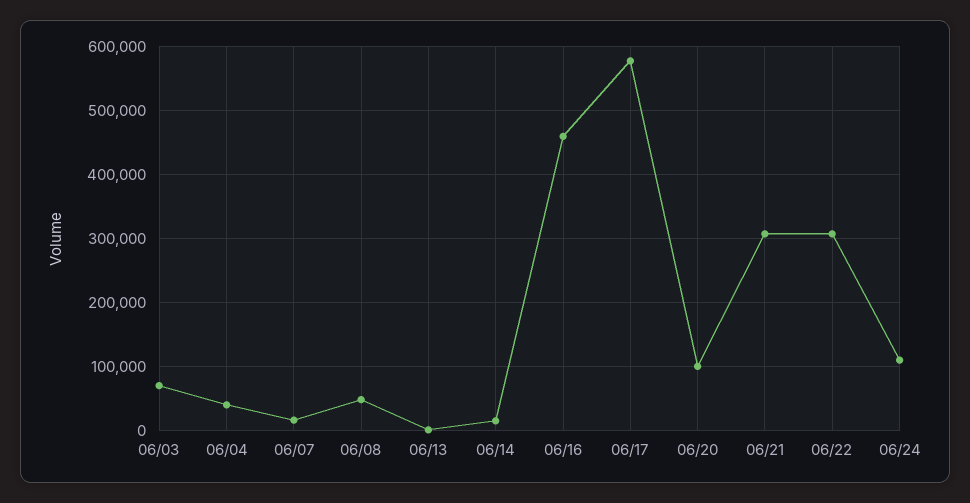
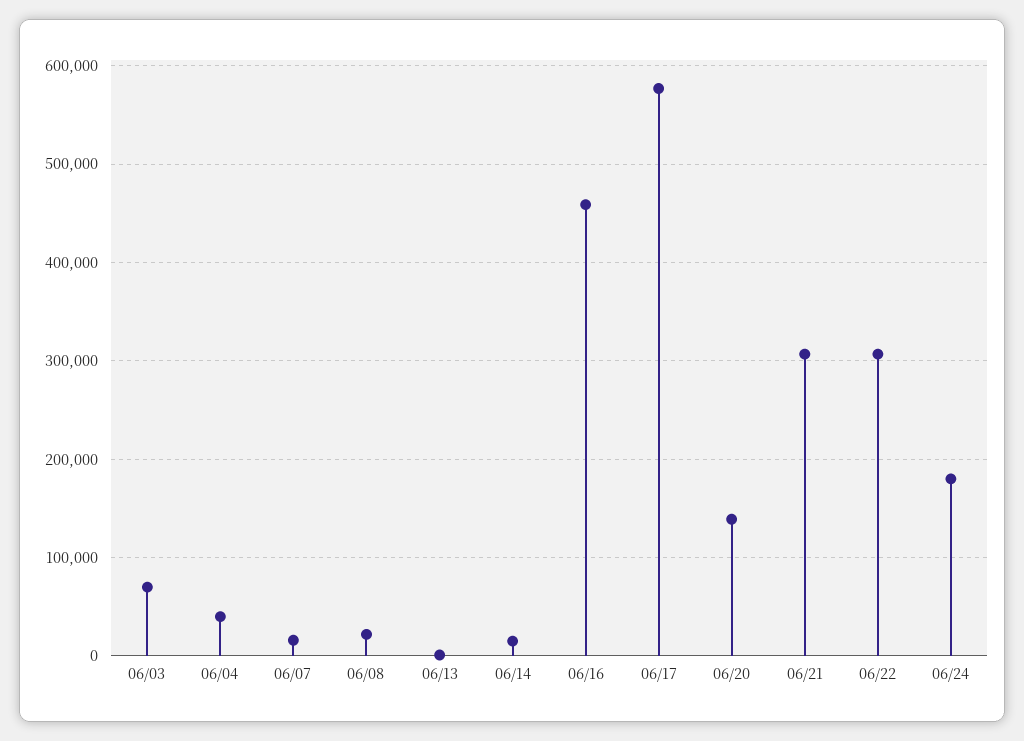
06/08: 50000 -> 20000
06/20: 100000 -> 140000
06/24: 110000 -> 180000

